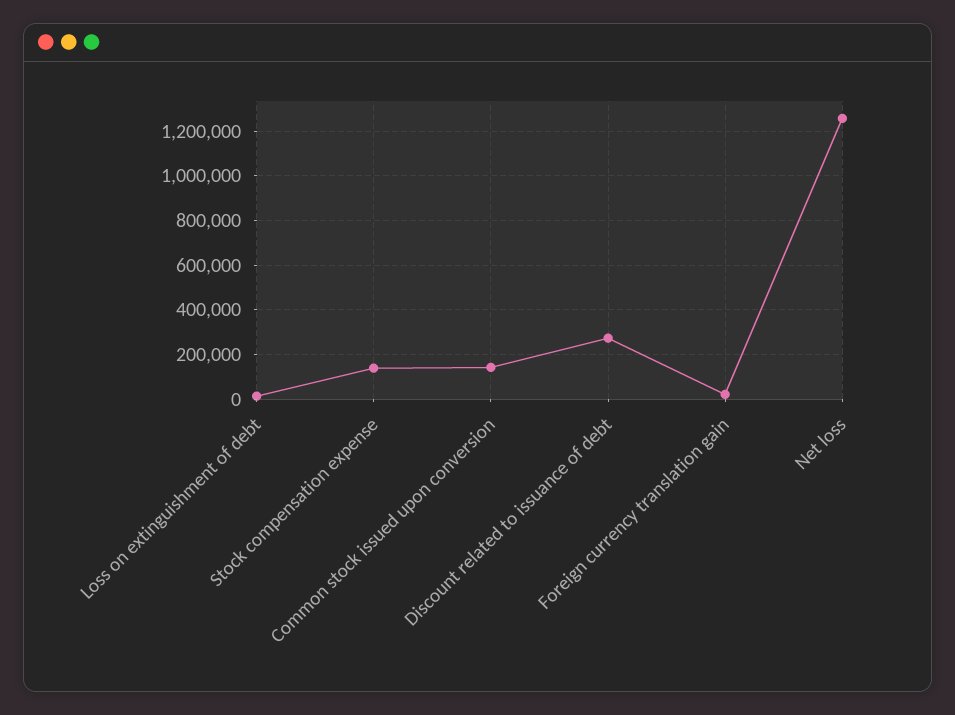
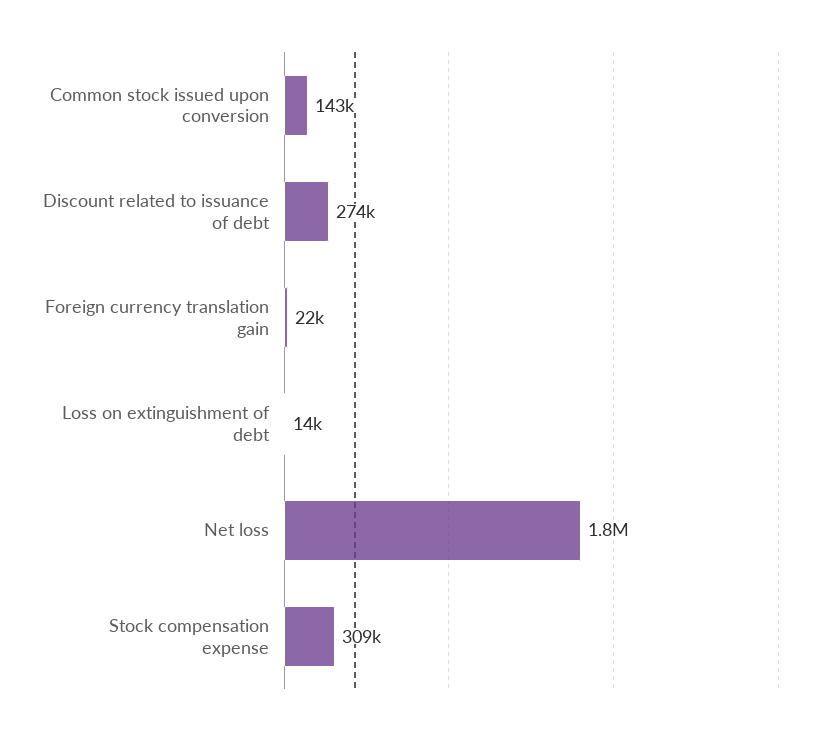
Stock compensation expense: 150000 -> 309000
Net loss: 1250000 -> 1800000

